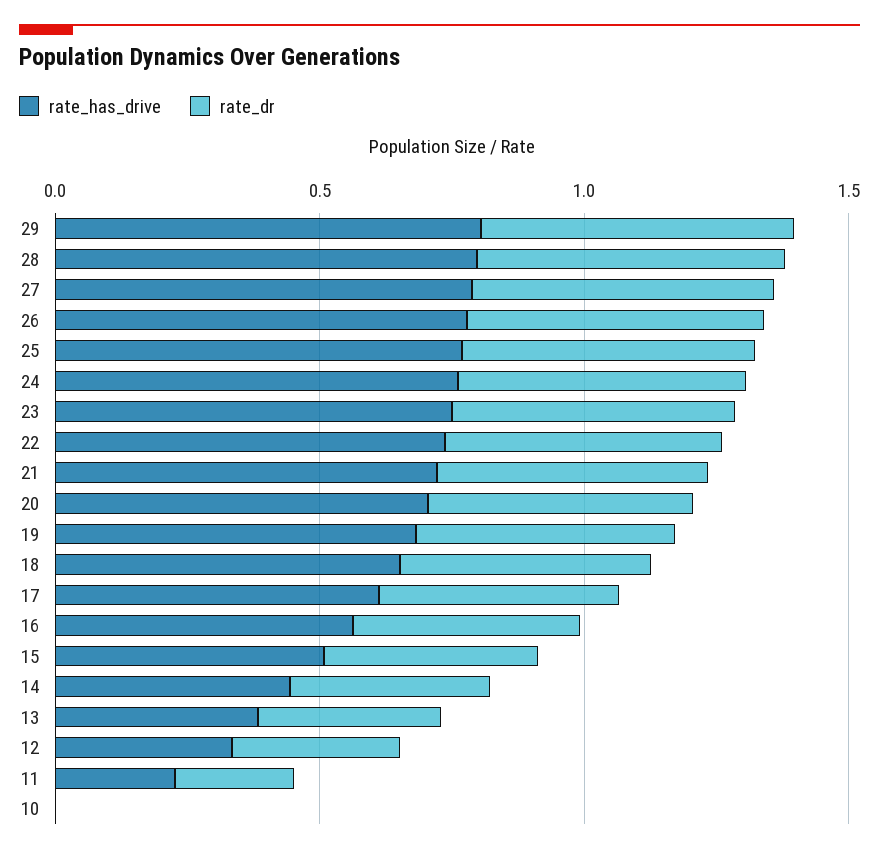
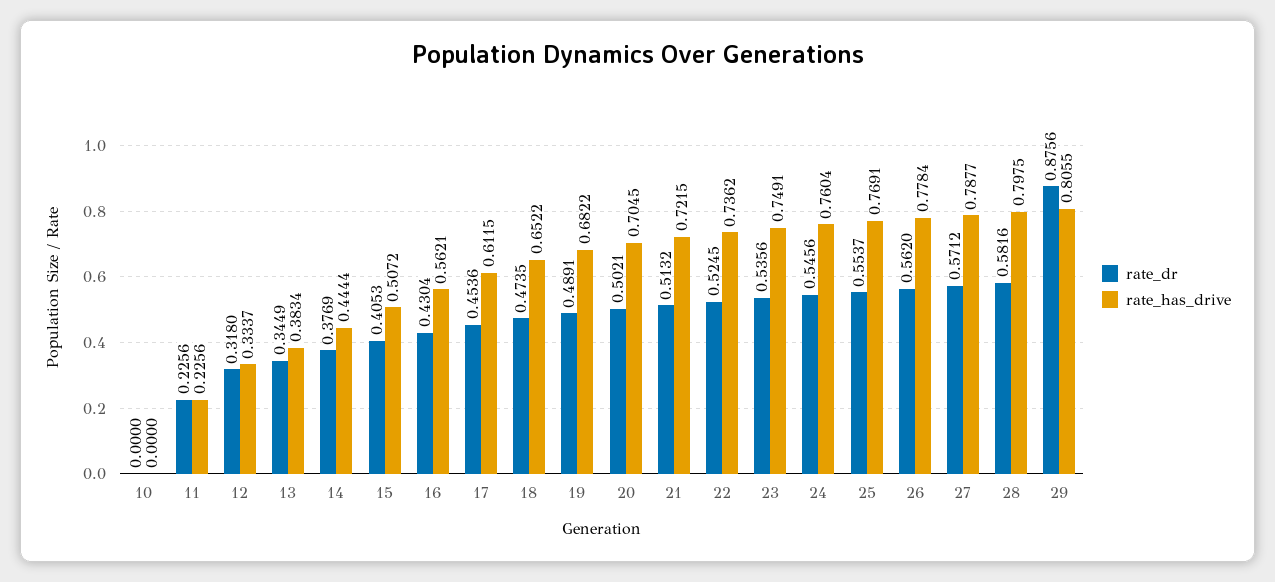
rate_dr, 29: 0.6 -> 0.8756

